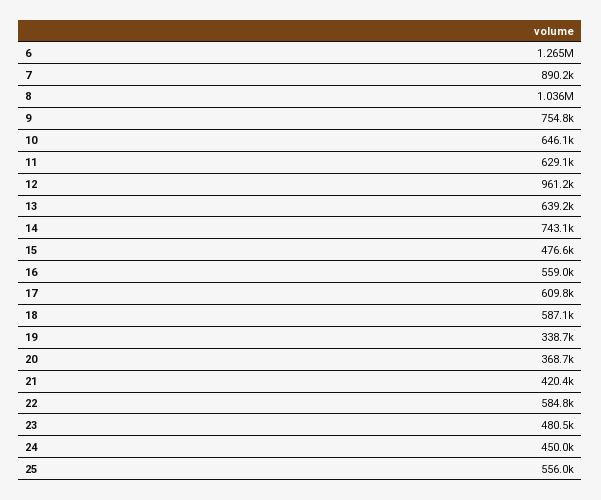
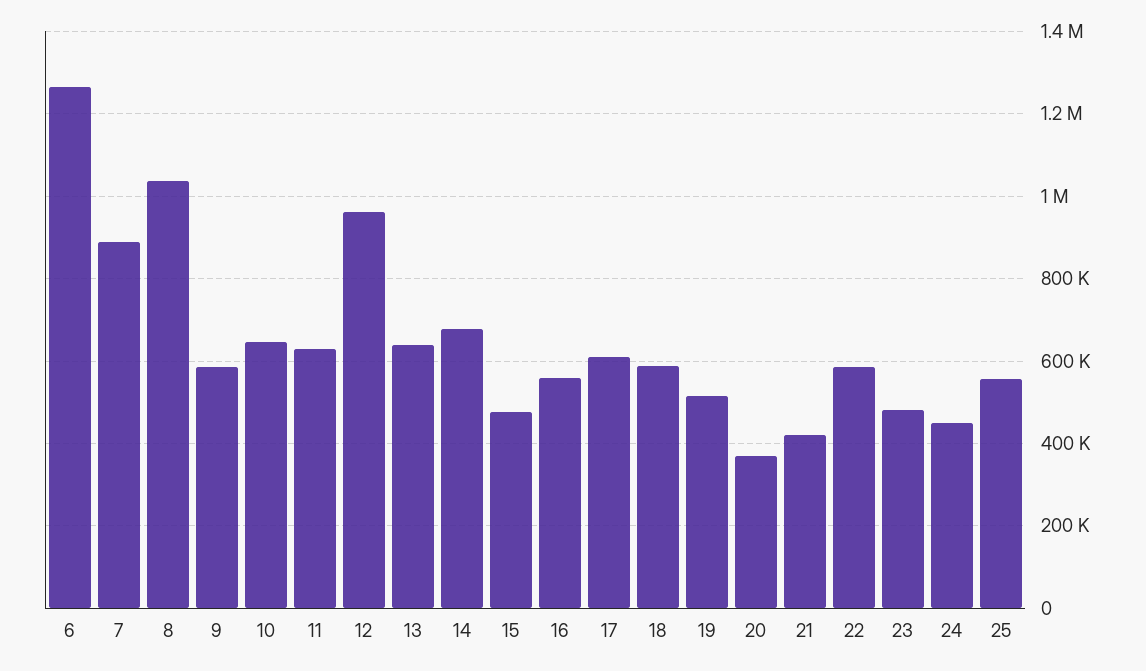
9: 754800 -> 580000
14: 743100 -> 680000
19: 338700 -> 520000

